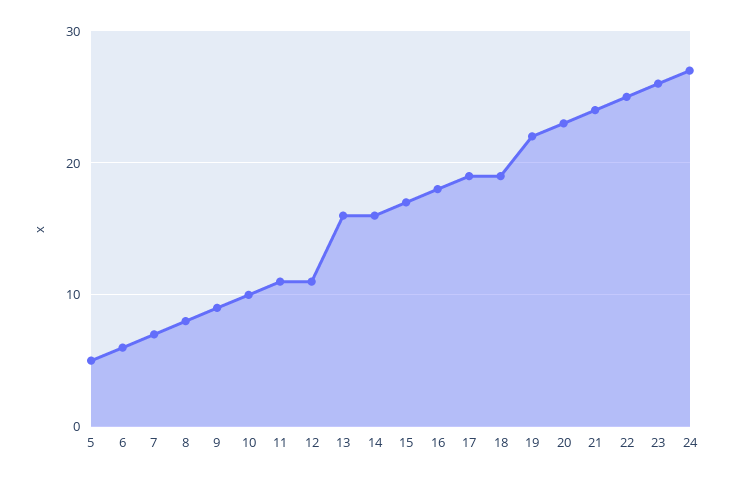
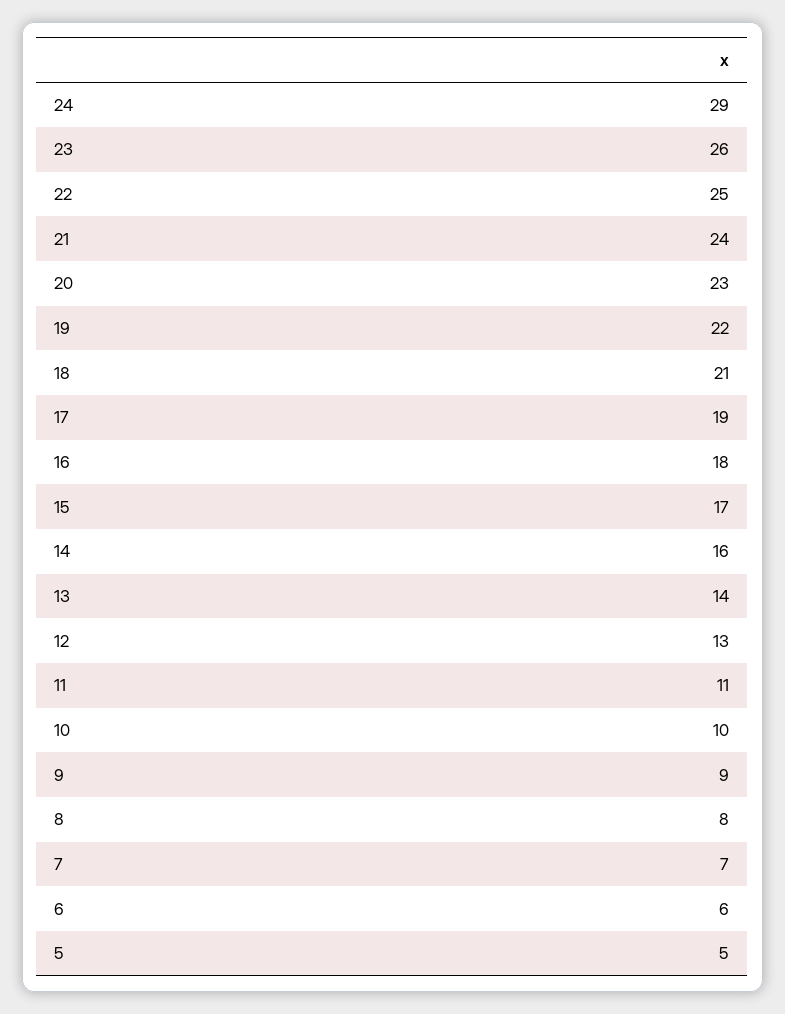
12: 11 -> 13
13: 16 -> 14
18: 19 -> 21
24: 27 -> 29

